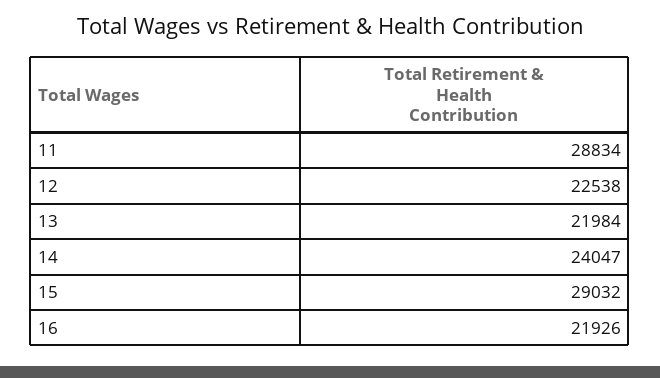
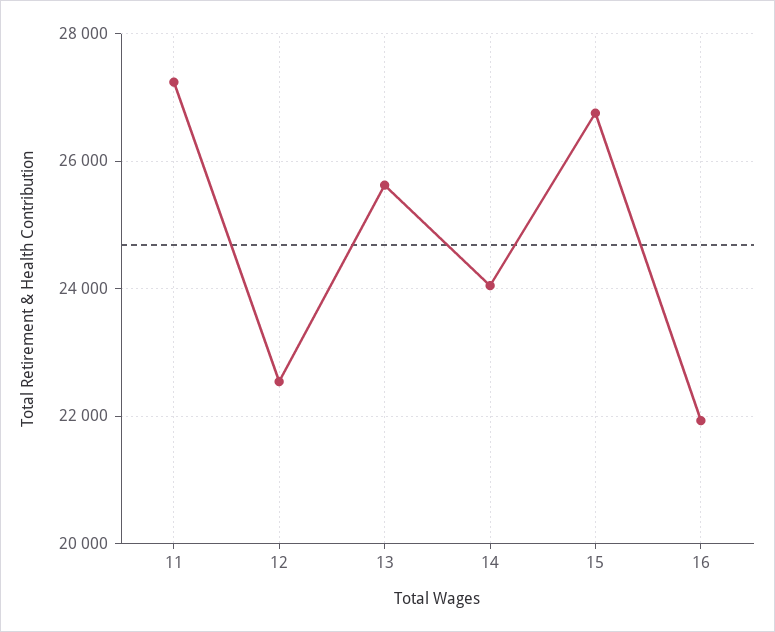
11: 28834 -> 27200
13: 21984 -> 25600
15: 29032 -> 26800

